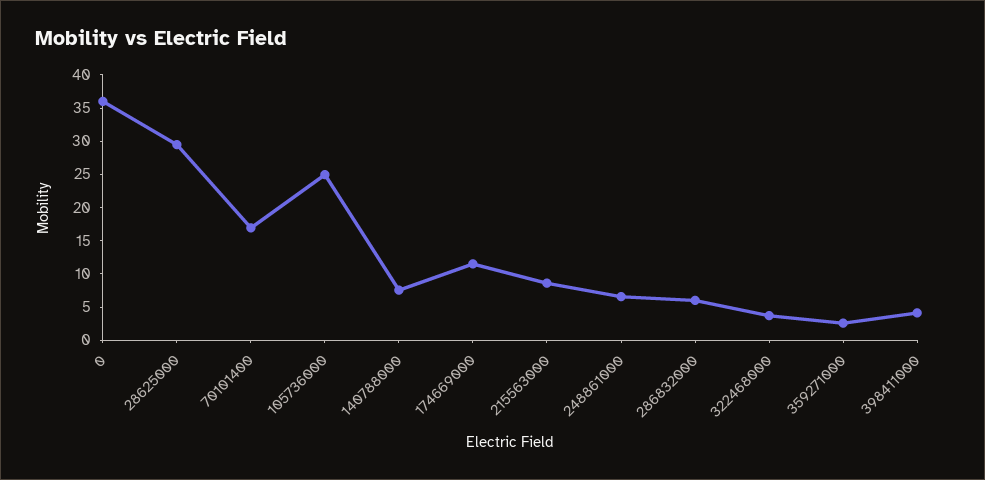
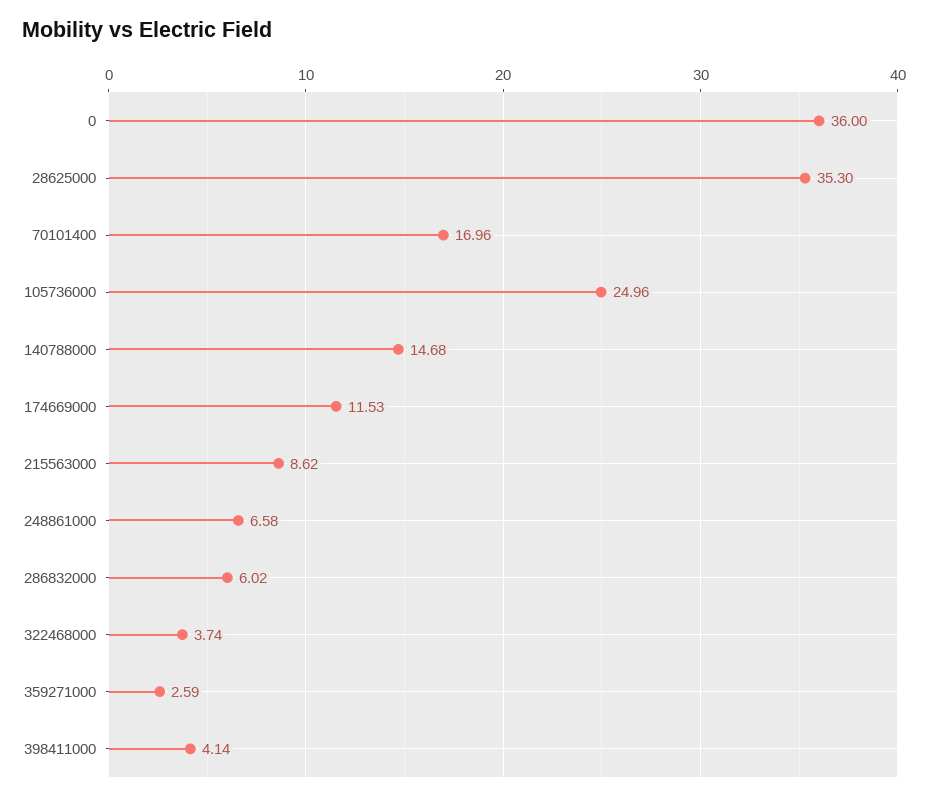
28625000: 30 -> 35.3
140788000: 7.5 -> 14.68

